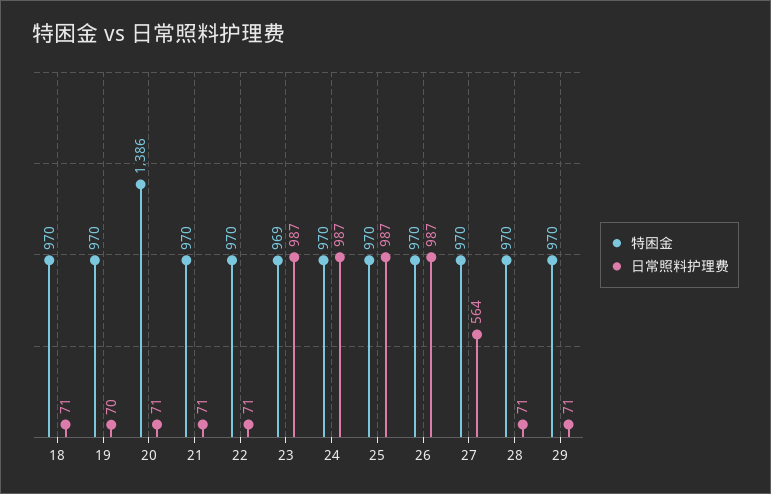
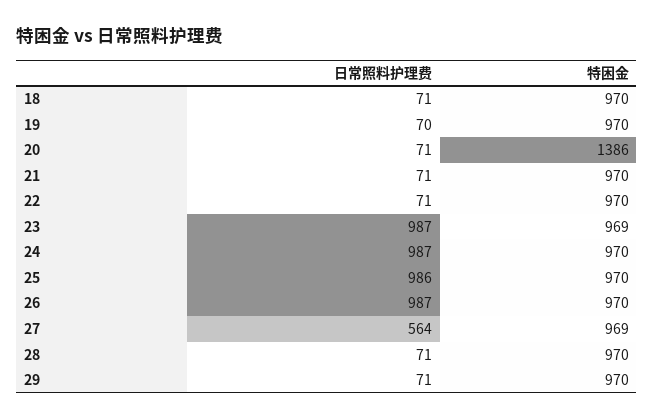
日常照料护理费, 25: 987 -> 986
特困金, 27: 970 -> 969

